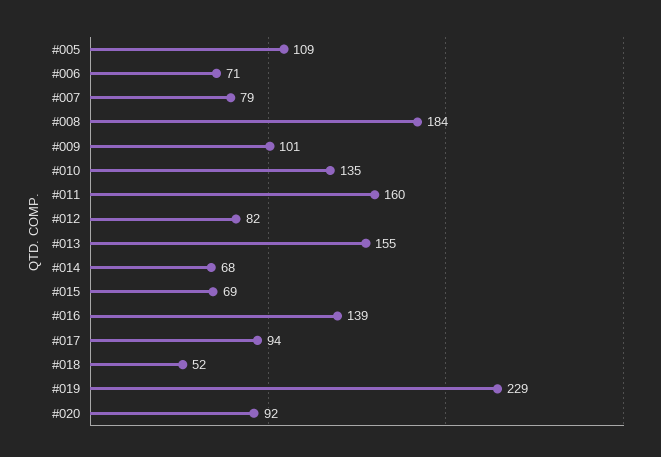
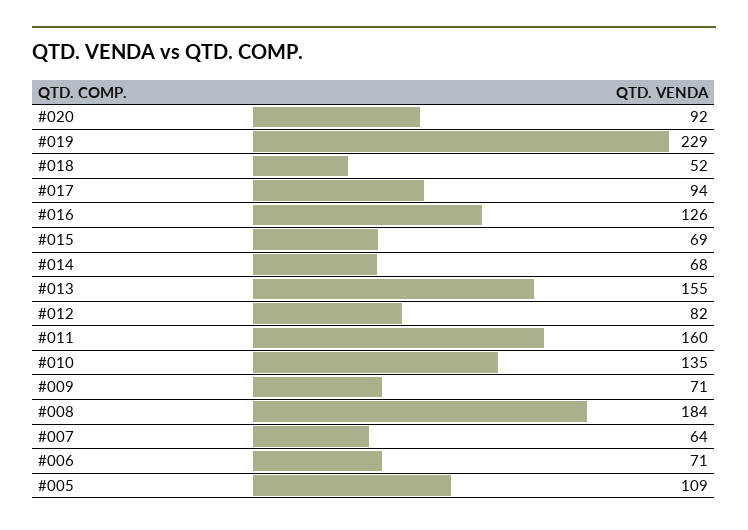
#007: 79 -> 64
#009: 101 -> 71
#016: 139 -> 126

